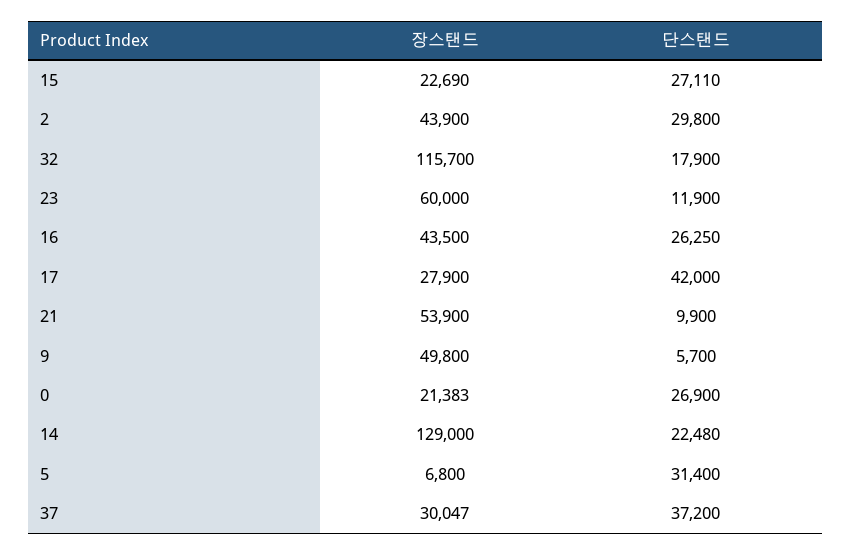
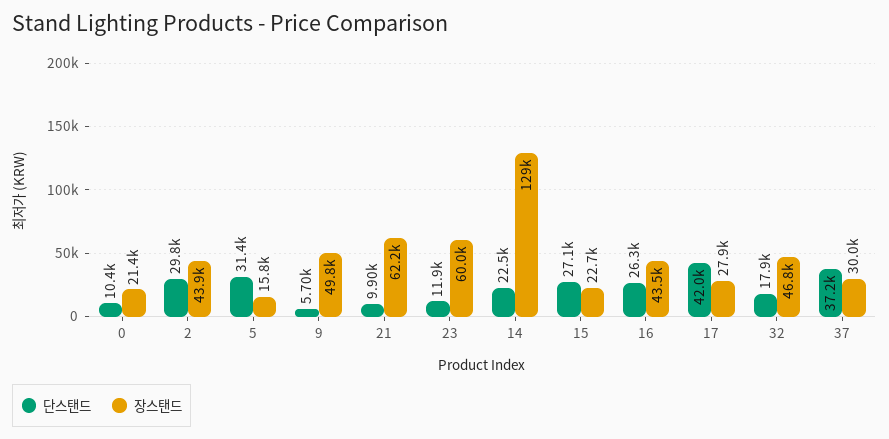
장스탠드, 32: 115700 -> 46800
장스탠드, 21: 53900 -> 62200
단스탠드, 0: 26900 -> 10400
장스탠드, 5: 6800 -> 15800

